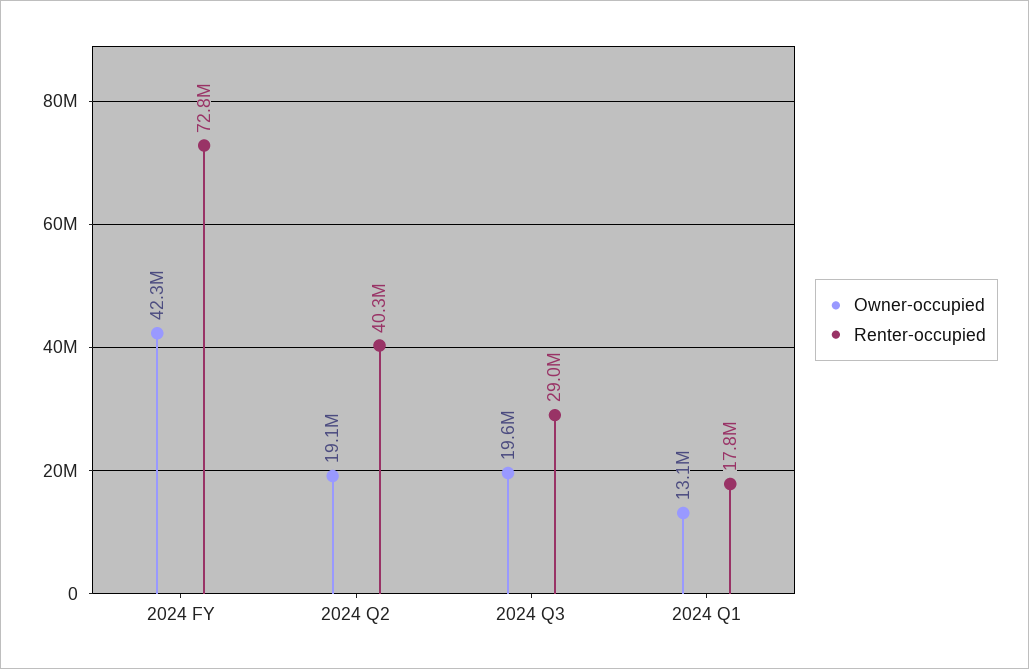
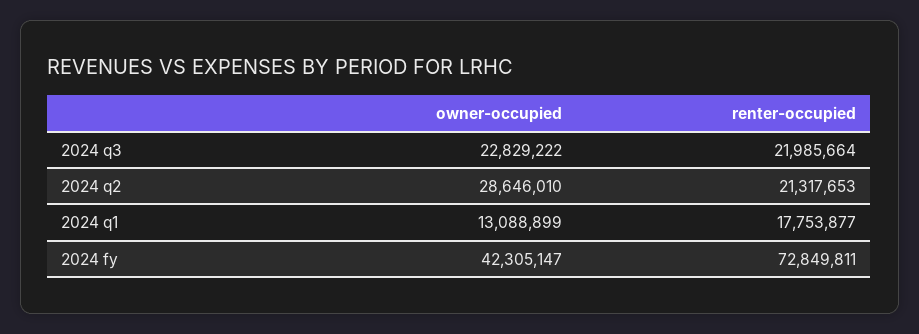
Owner-occupied, 2024 Q2: 19100000 -> 28646010
Renter-occupied, 2024 Q2: 40300000 -> 21317653
Owner-occupied, 2024 Q3: 19600000 -> 22829222
Renter-occupied, 2024 Q3: 29000000 -> 21985664

